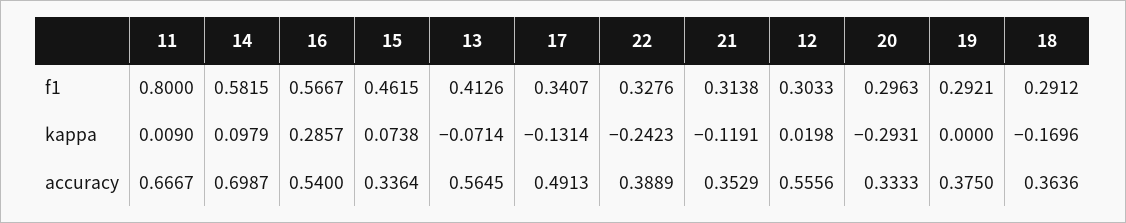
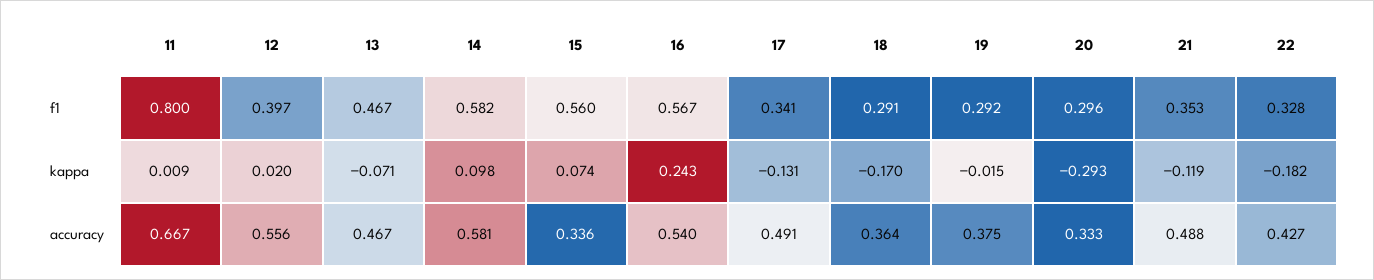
15, f1: 0.4615 -> 0.56
13, f1: 0.4126 -> 0.467
21, f1: 0.3138 -> 0.353
12, f1: 0.3033 -> 0.397
16, kappa: 0.2857 -> 0.243
22, kappa: -0.2423 -> -0.182
19, kappa: 0 -> -0.015
14, accuracy: 0.6987 -> 0.581
13, accuracy: 0.5645 -> 0.467
22, accuracy: 0.3889 -> 0.427
21, accuracy: 0.3529 -> 0.488

